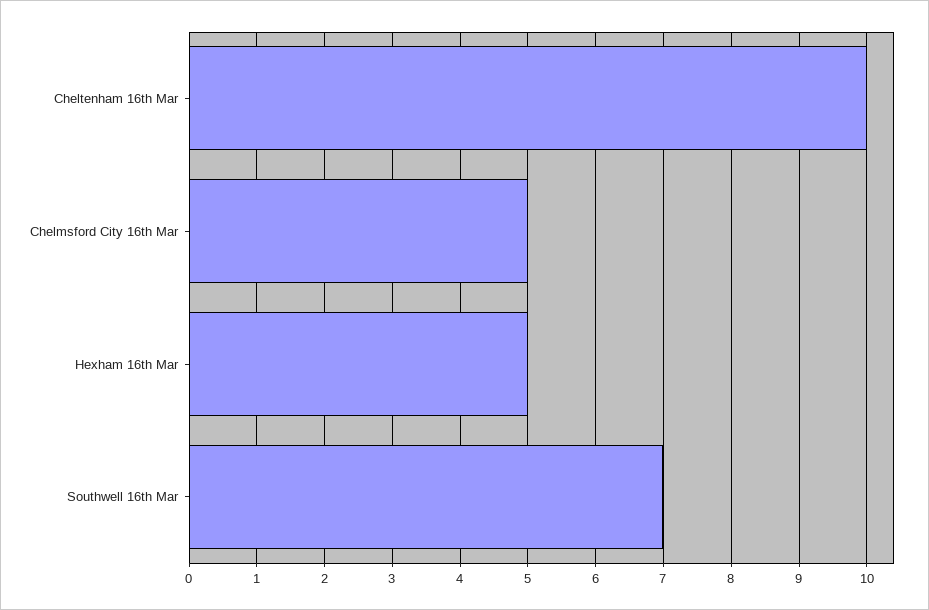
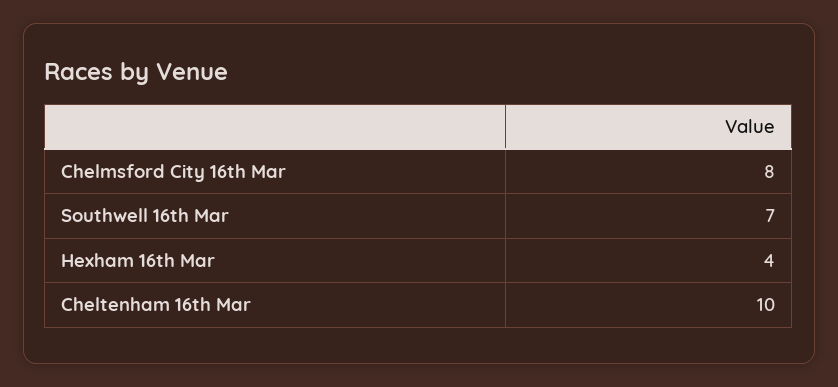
Chelmsford City 16th Mar: 5 -> 8
Hexham 16th Mar: 5 -> 4

